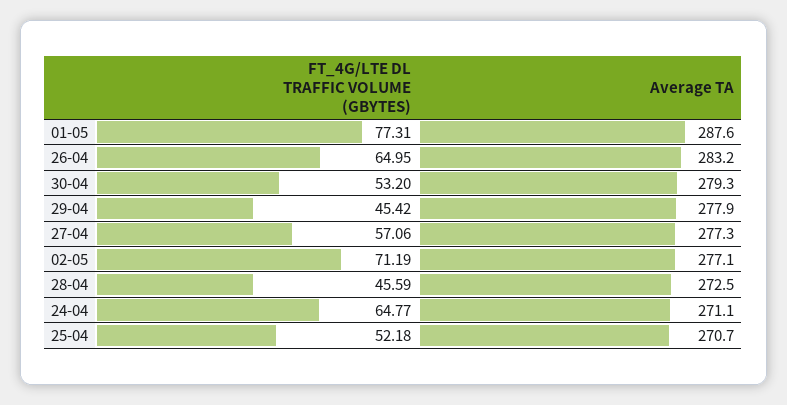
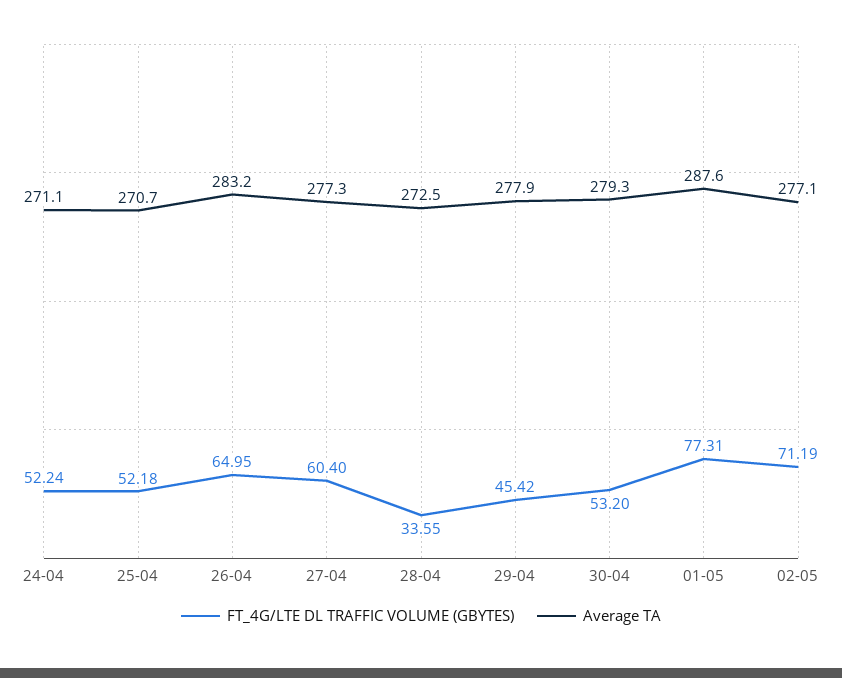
FT_4G/LTE DL TRAFFIC VOLUME (GBYTES), 27-04: 57.06 -> 60.4
FT_4G/LTE DL TRAFFIC VOLUME (GBYTES), 28-04: 45.59 -> 33.55
FT_4G/LTE DL TRAFFIC VOLUME (GBYTES), 24-04: 64.77 -> 52.24

